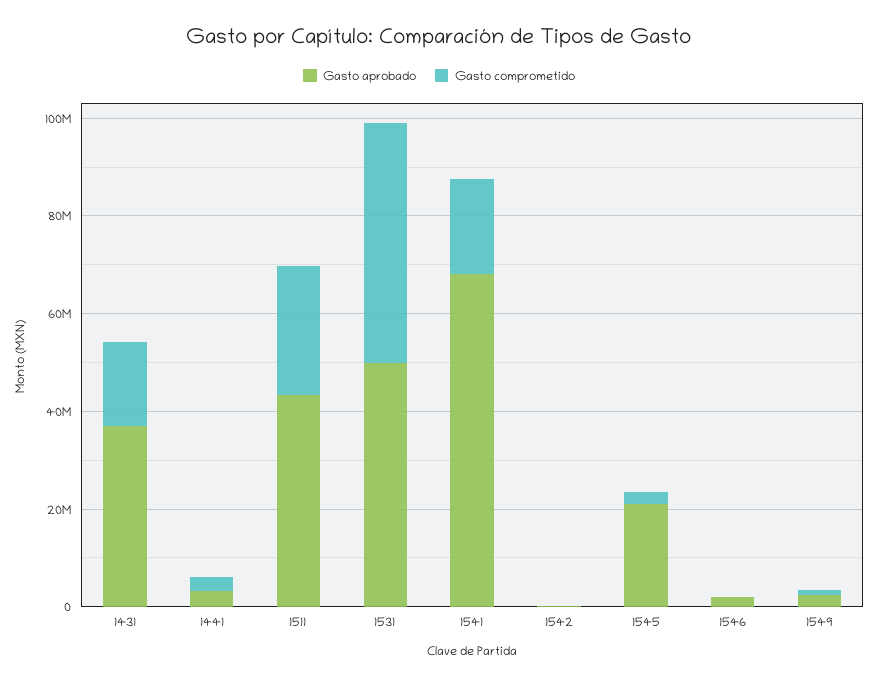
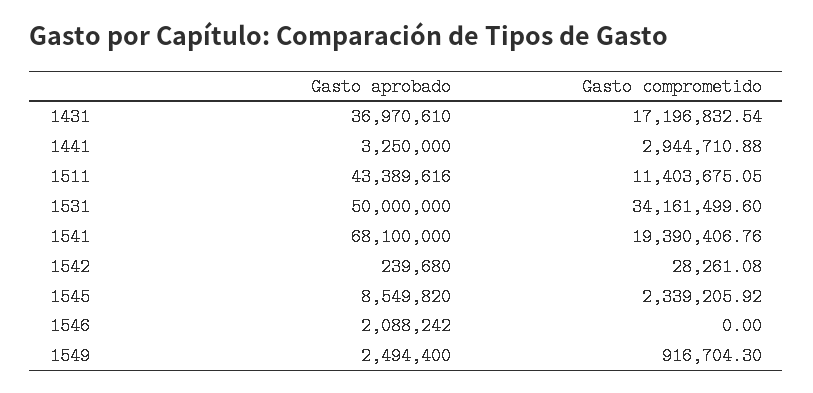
Gasto comprometido, 1511: 25000000 -> 11403675.05
Gasto comprometido, 1531: 50000000 -> 34161499.6
Gasto aprobado, 1545: 20000000 -> 8549820

